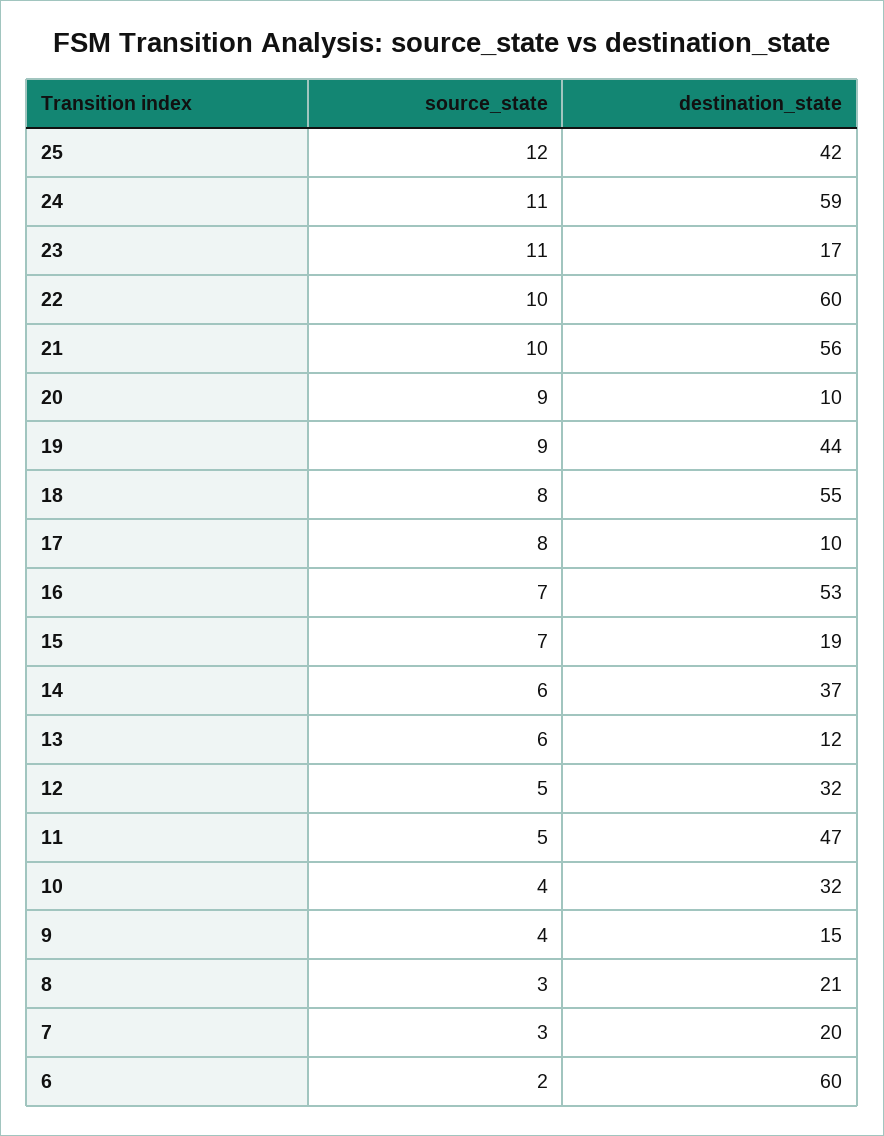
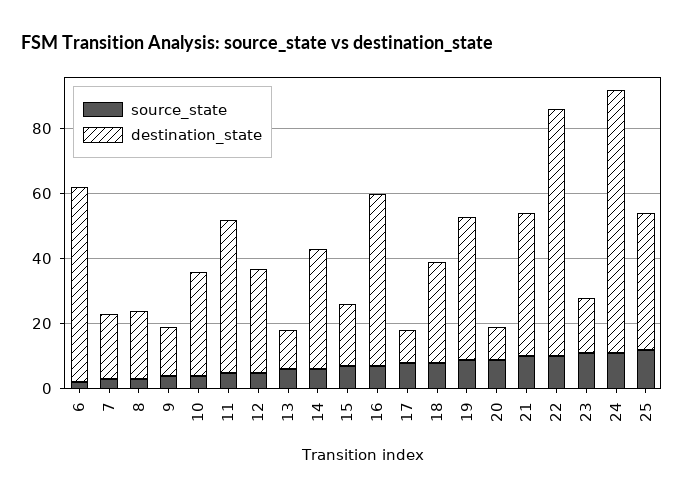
destination_state, 24: 59 -> 80
destination_state, 22: 60 -> 75
destination_state, 21: 56 -> 45
destination_state, 18: 55 -> 30

